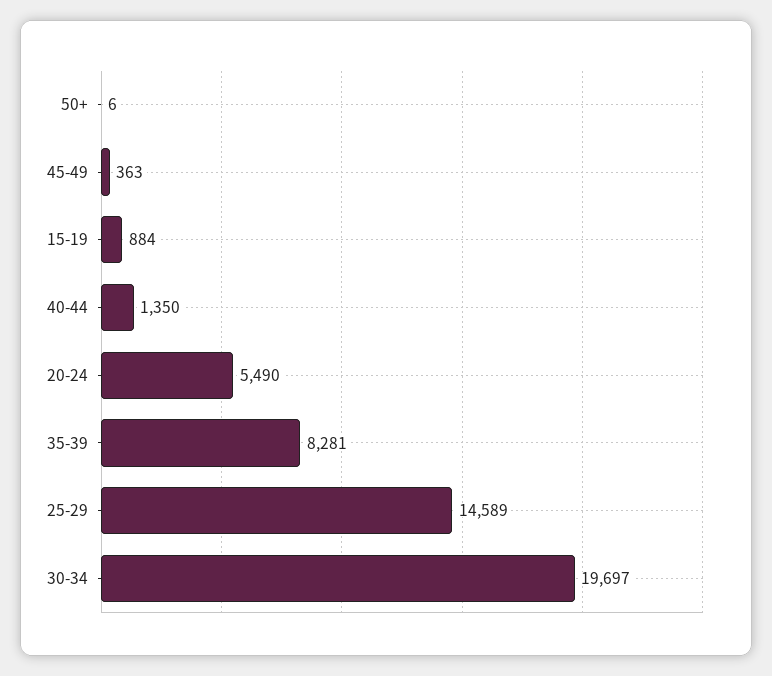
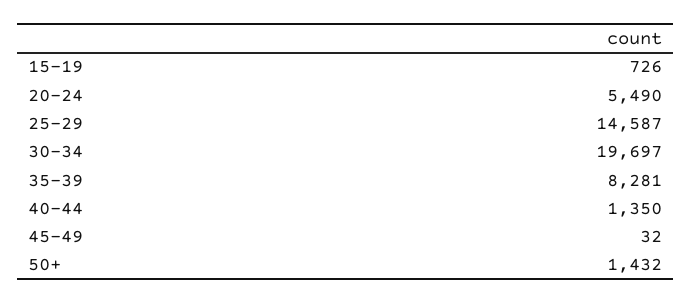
50+: 6 -> 1432
45-49: 363 -> 32
15-19: 884 -> 726
25-29: 14589 -> 14587

